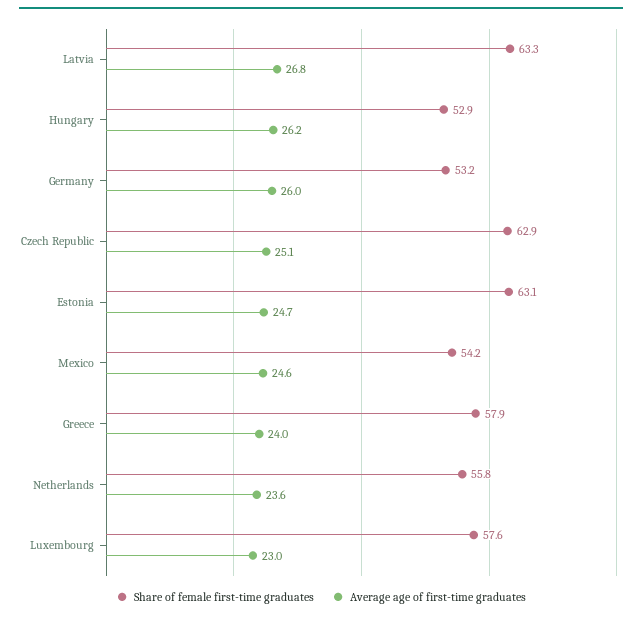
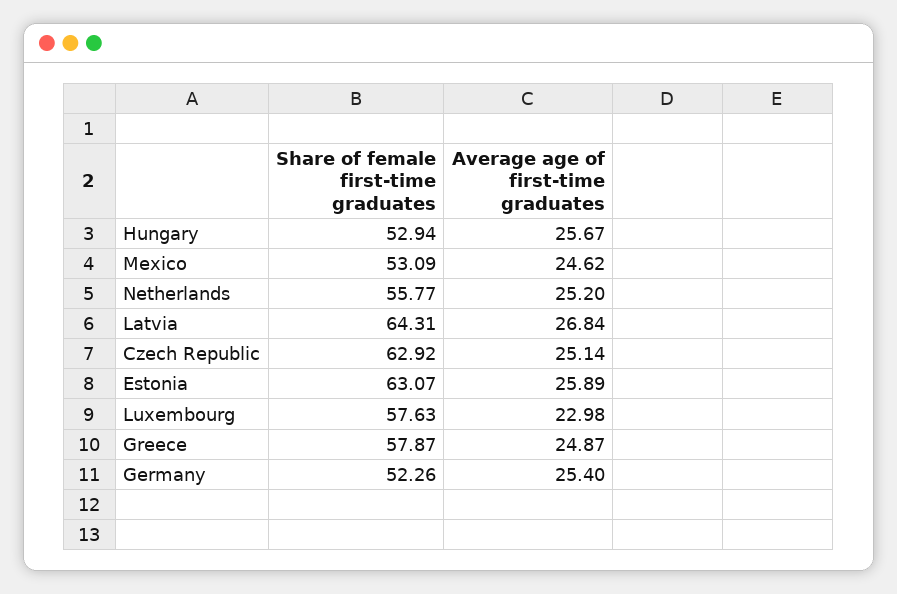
Share of female first-time graduates, Latvia: 63.3 -> 64.31
Average age of first-time graduates, Hungary: 26.2 -> 25.67
Share of female first-time graduates, Germany: 53.2 -> 52.26
Average age of first-time graduates, Germany: 26 -> 25.4
Average age of first-time graduates, Estonia: 24.7 -> 25.89
Share of female first-time graduates, Mexico: 54.2 -> 53.09
Average age of first-time graduates, Greece: 24 -> 24.87
Average age of first-time graduates, Netherlands: 23.6 -> 25.2

